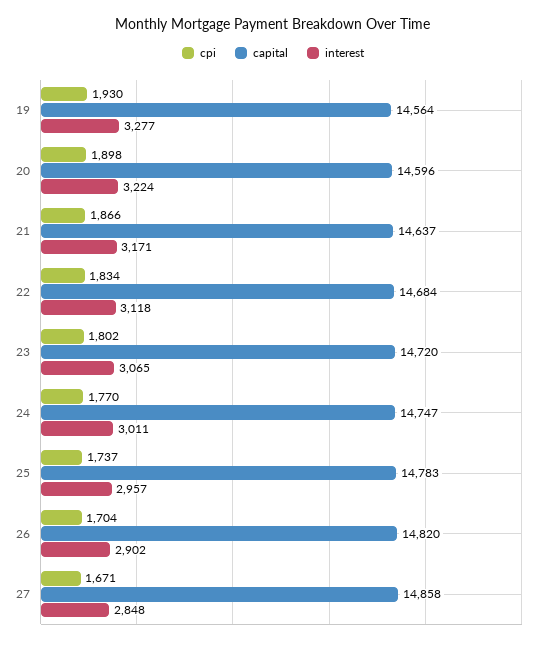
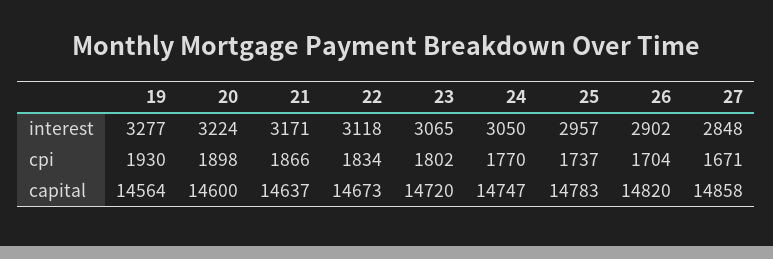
capital, 20: 14596 -> 14600
capital, 22: 14684 -> 14673
interest, 24: 3011 -> 3050

